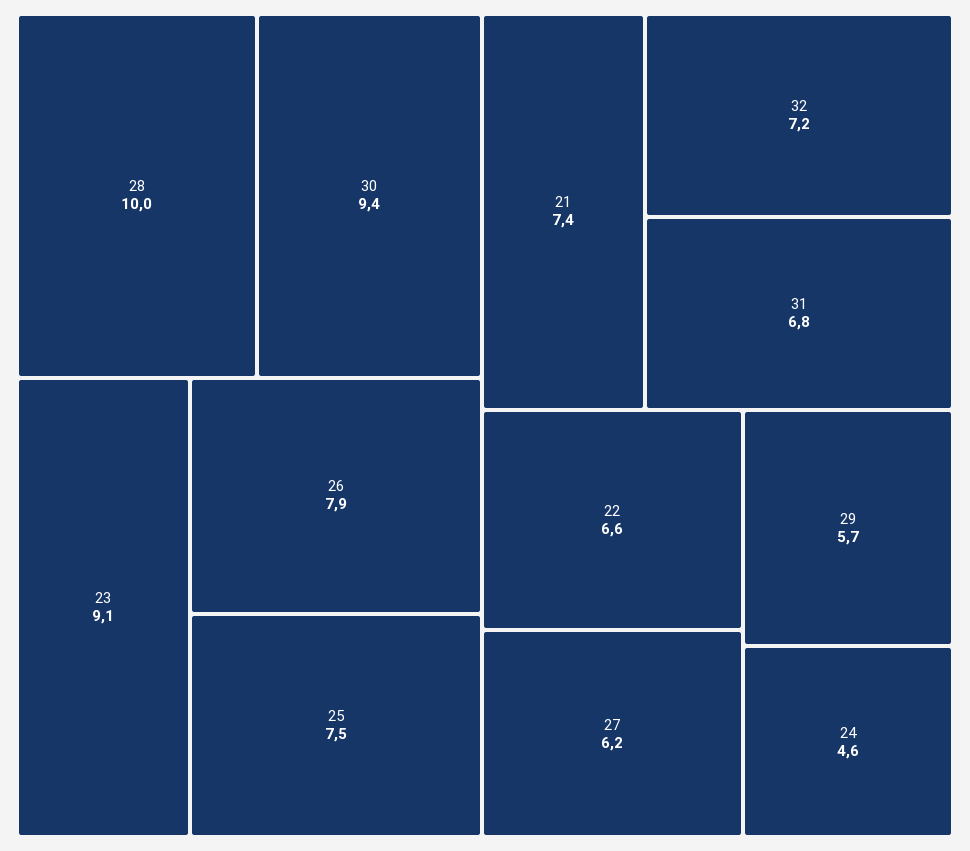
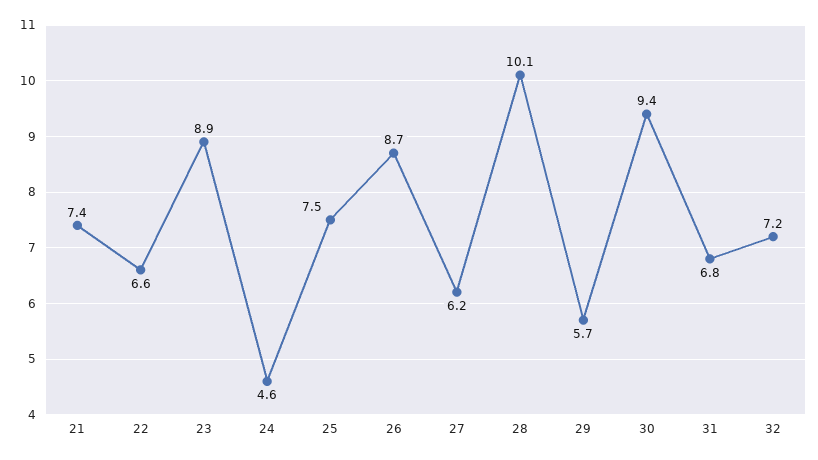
28: 10 -> 10.1
23: 9.1 -> 8.9
26: 7.9 -> 8.7

